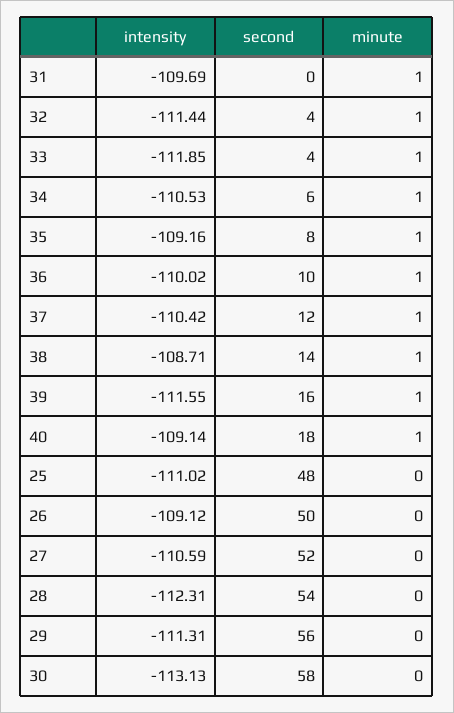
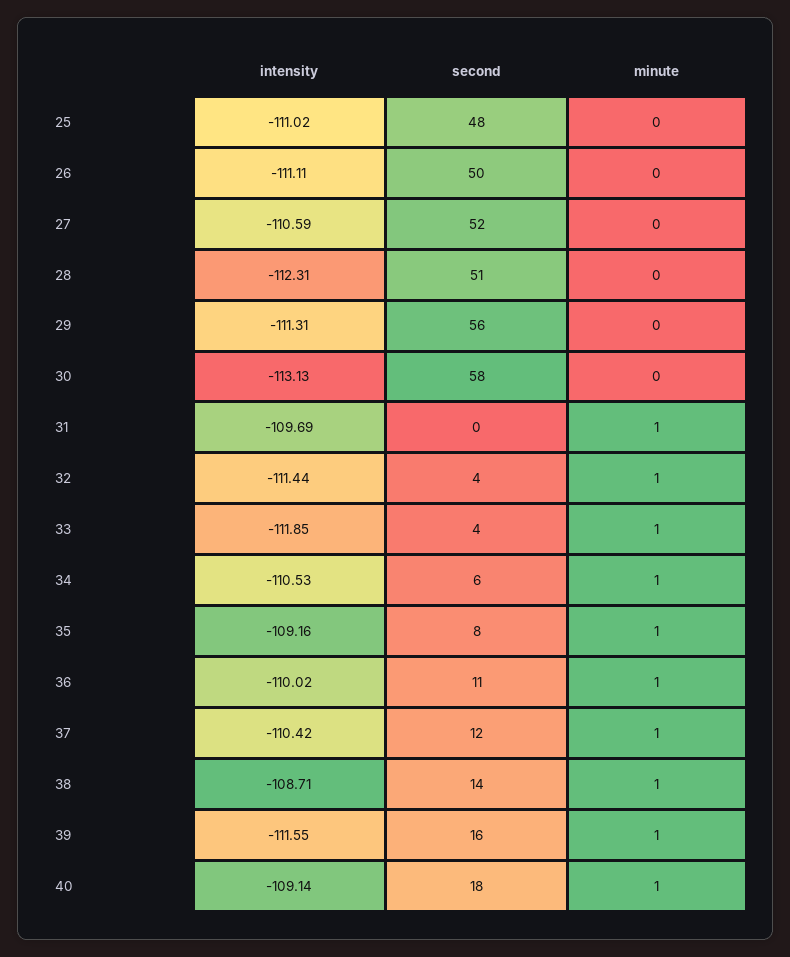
second, 36: 10 -> 11
intensity, 26: -109.12 -> -111.11
second, 28: 54 -> 51

